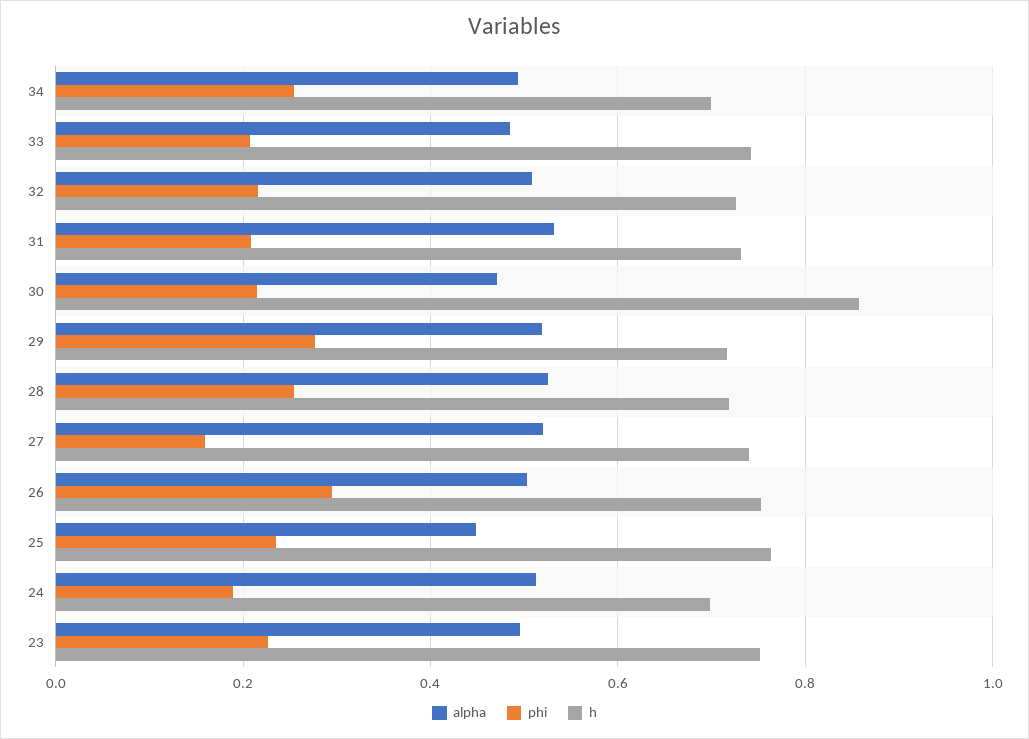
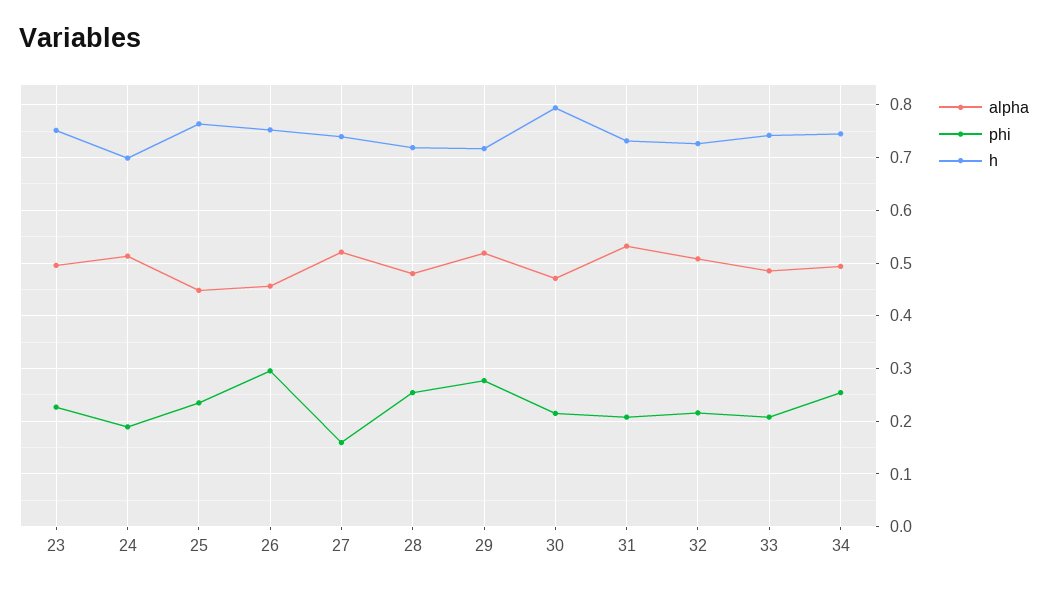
h, 34: 0.7 -> 0.74
h, 30: 0.86 -> 0.8
alpha, 28: 0.52 -> 0.48
alpha, 26: 0.5 -> 0.46

